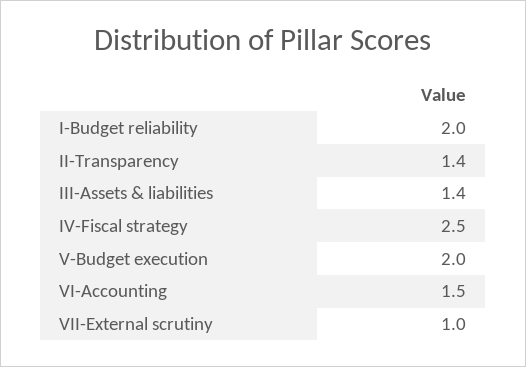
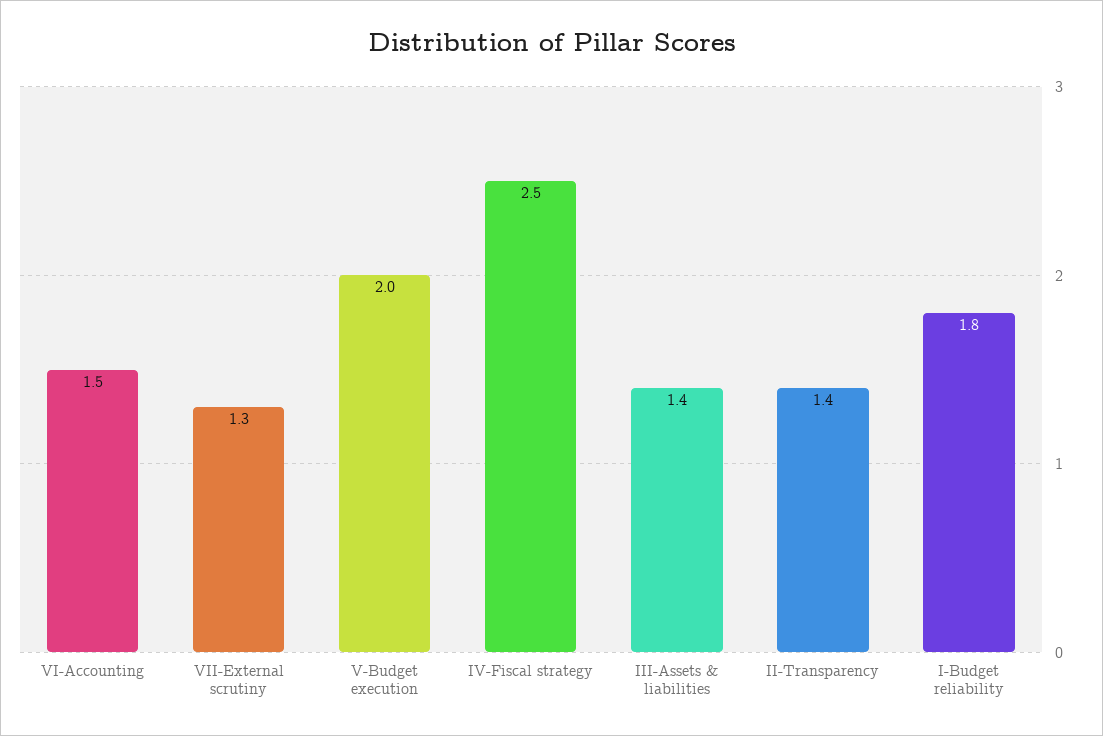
I-Budget reliability: 2 -> 1.8
VII-External scrutiny: 1 -> 1.3

